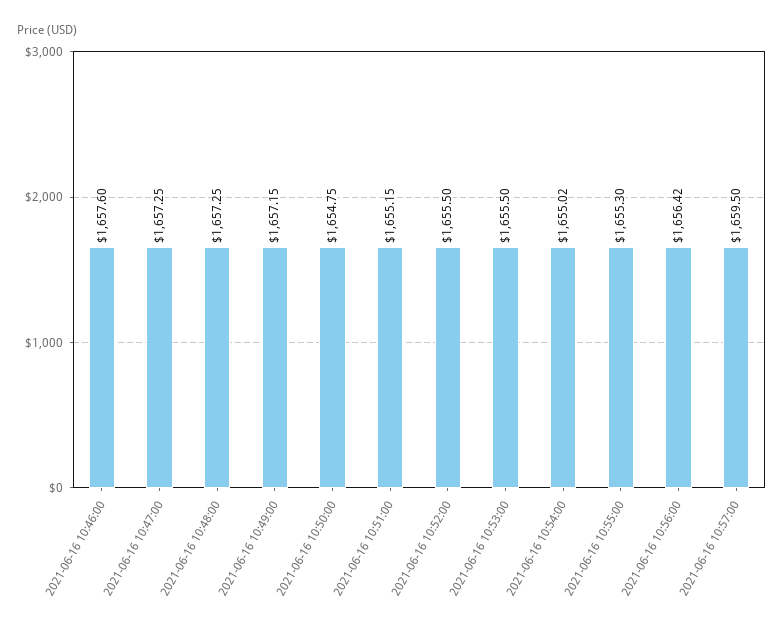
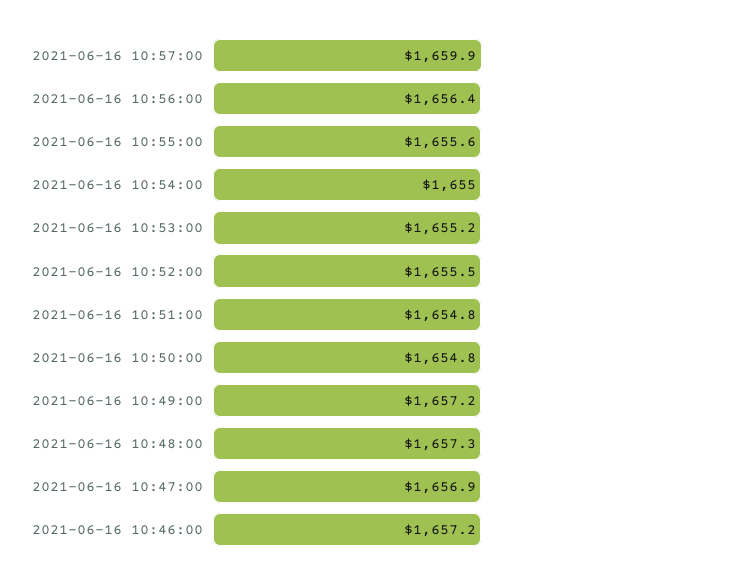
2021-06-16 10:46:00: 1657.6 -> 1657.2
2021-06-16 10:47:00: 1657.25 -> 1656.9
2021-06-16 10:51:00: 1655.15 -> 1654.8
2021-06-16 10:53:00: 1655.5 -> 1655.2
2021-06-16 10:55:00: 1655.3 -> 1655.6
2021-06-16 10:57:00: 1659.5 -> 1659.9

